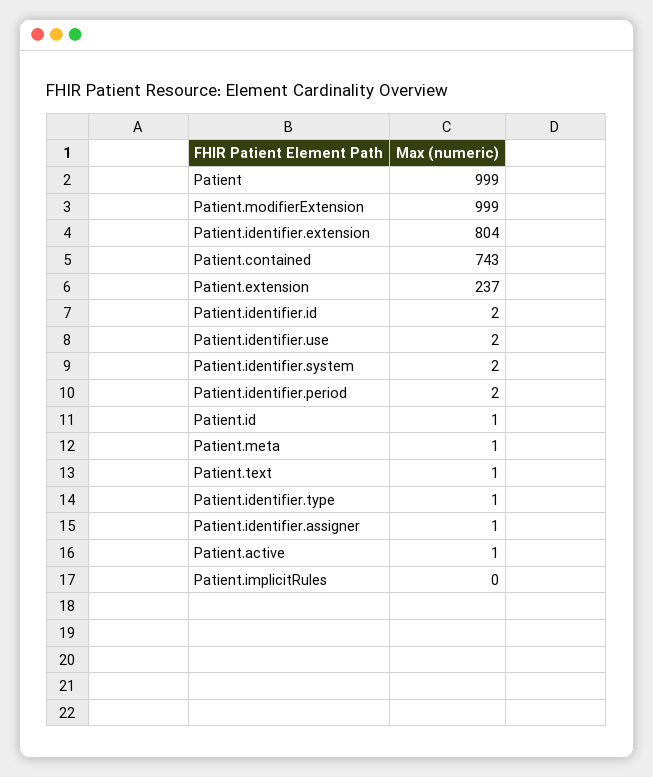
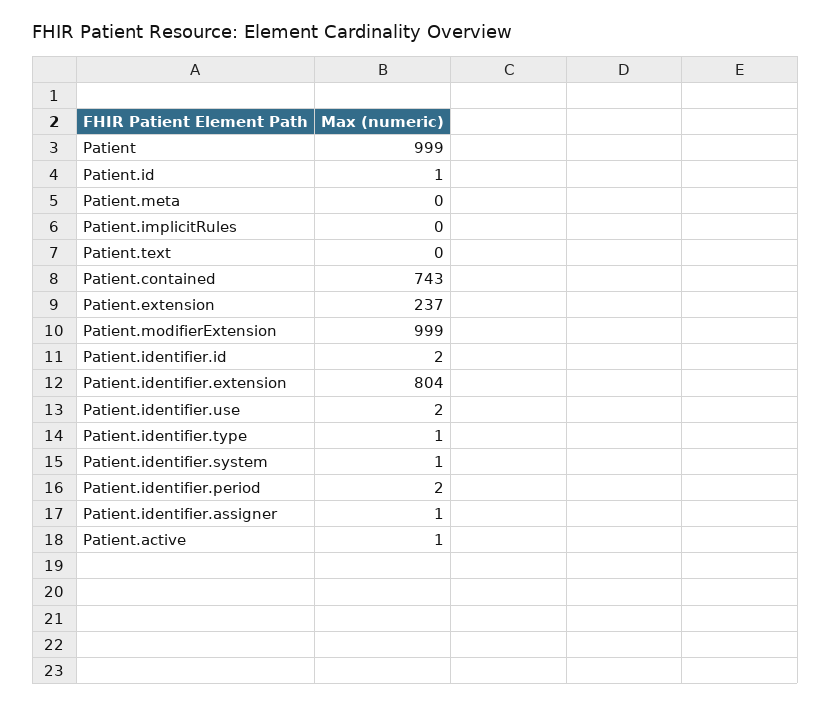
Patient.identifier.system: 2 -> 1
Patient.meta: 1 -> 0
Patient.text: 1 -> 0

